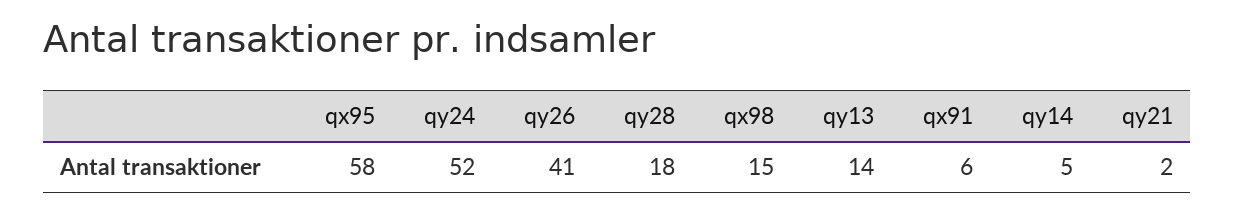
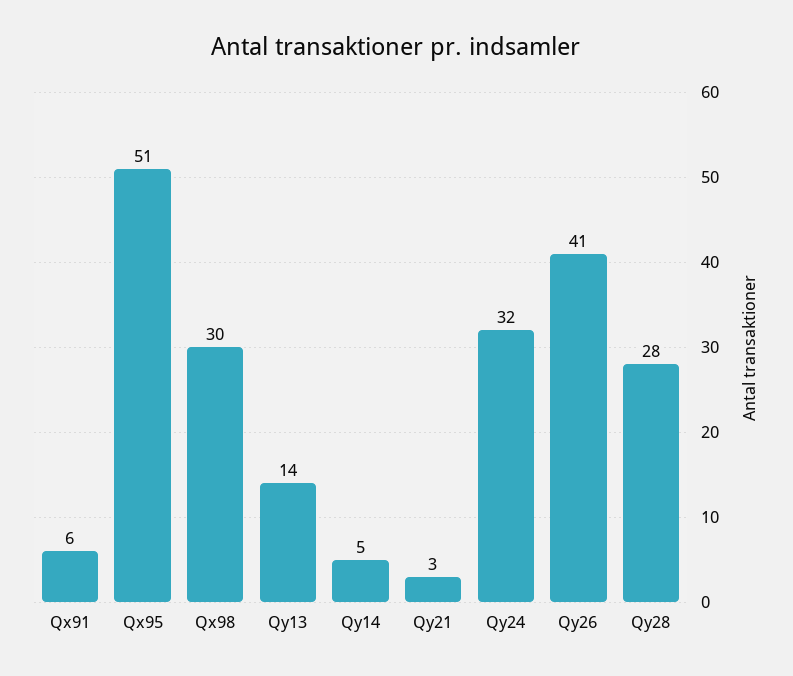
qx95: 58 -> 51
qy24: 52 -> 32
qy28: 18 -> 28
qx98: 15 -> 30
qy21: 2 -> 3

